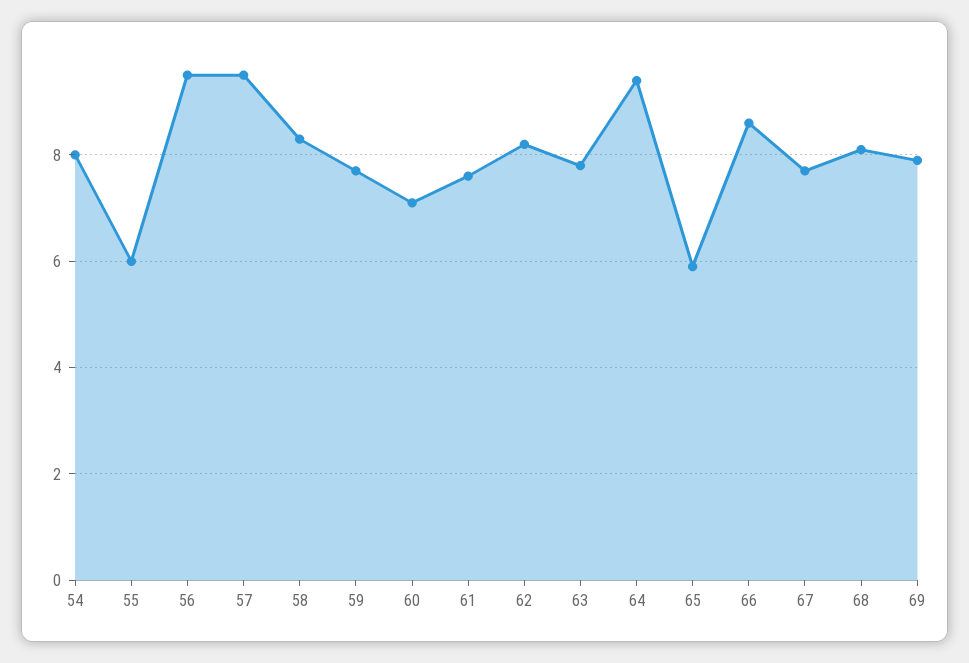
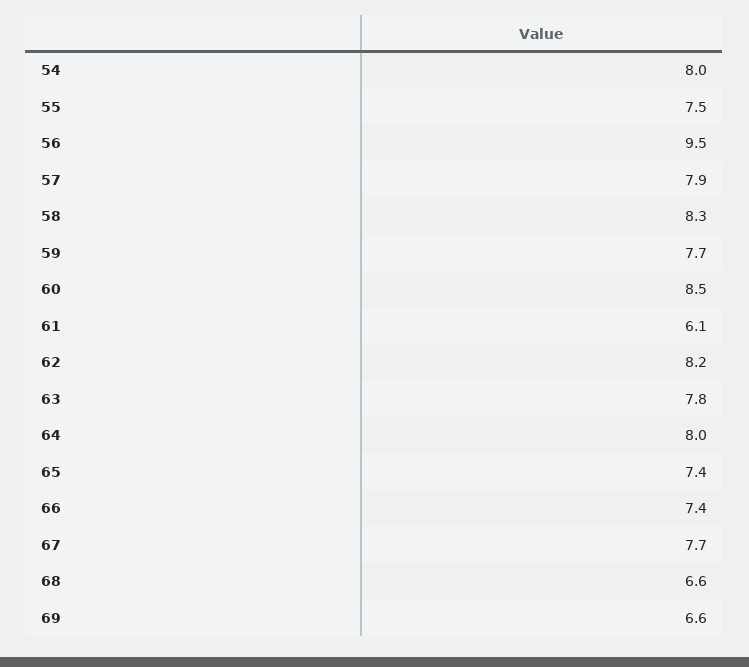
55: 6 -> 7.5
57: 9.5 -> 7.9
60: 7 -> 8.5
61: 7.5 -> 6.1
64: 9.5 -> 8
65: 6 -> 7.4
66: 8.5 -> 7.4
68: 8 -> 6.6
69: 8 -> 6.6

